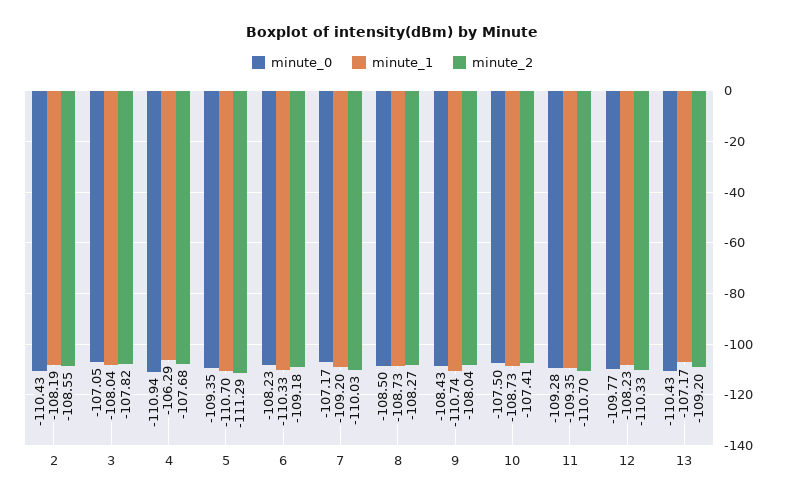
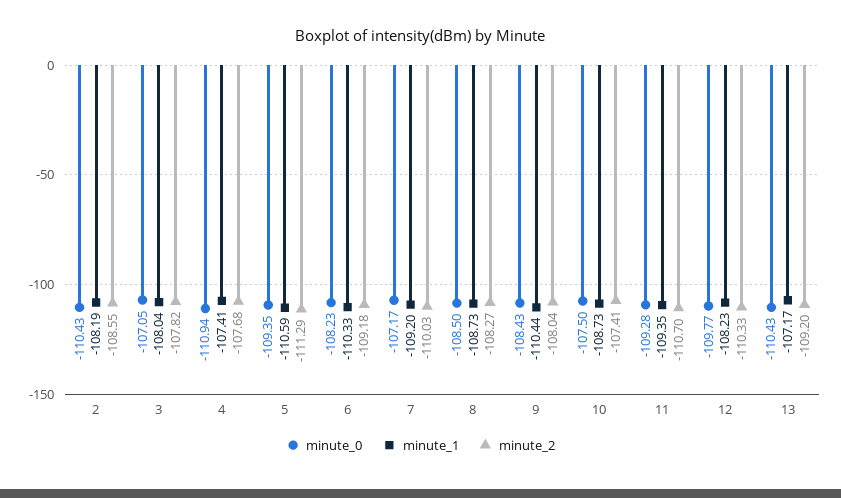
minute_1, 4: -106.29 -> -107.41
minute_1, 5: -110.7 -> -110.59
minute_1, 9: -110.74 -> -110.44

